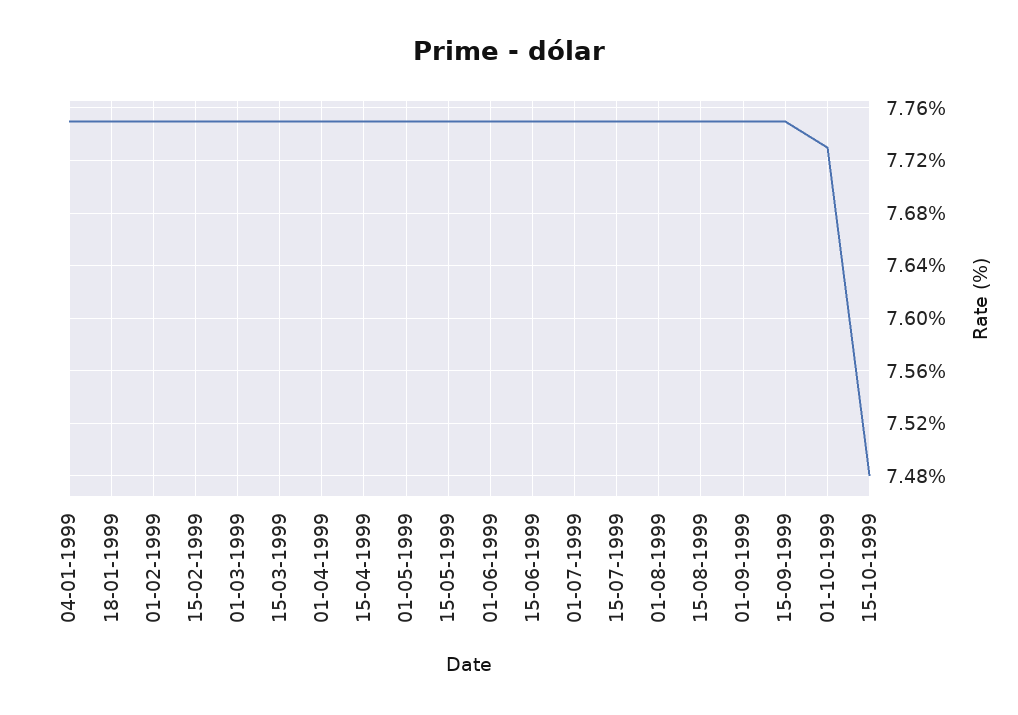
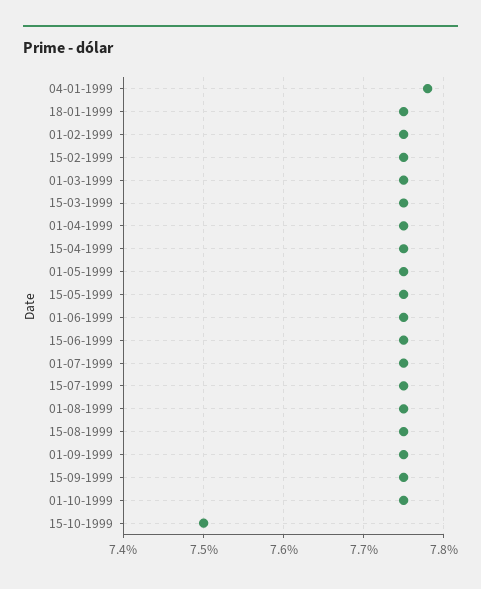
04-01-1999: 7.75 -> 7.78
01-10-1999: 7.73 -> 7.75
15-10-1999: 7.48 -> 7.5

